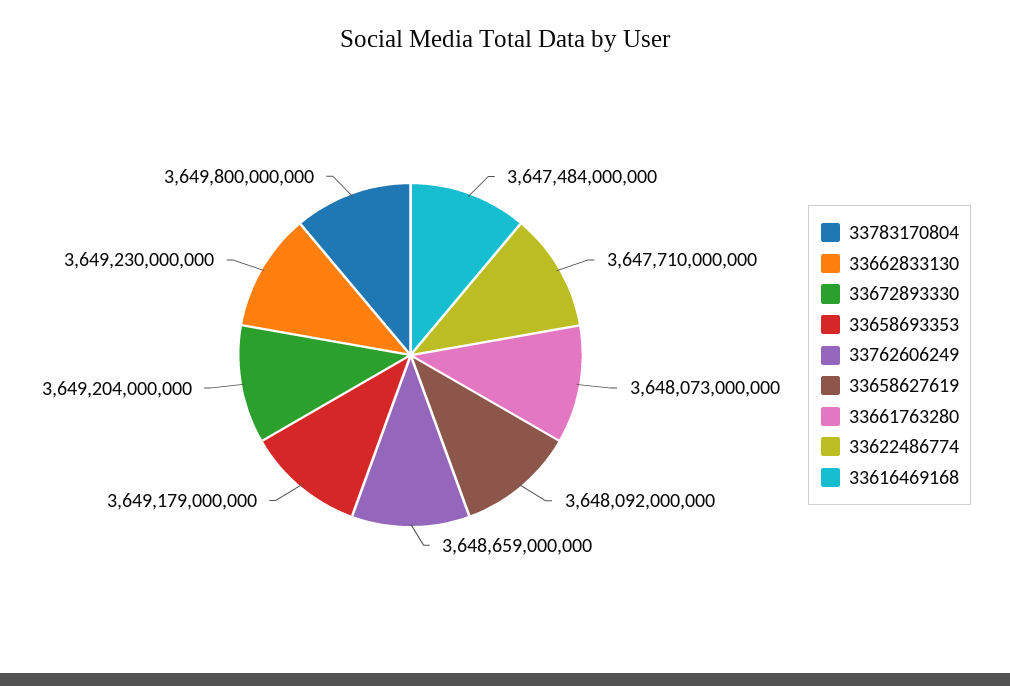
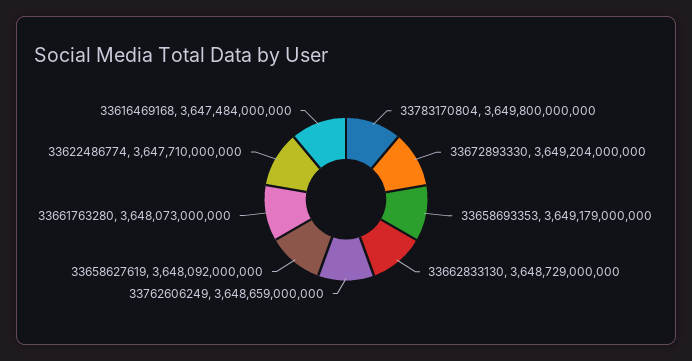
33662833130: 3649230000000 -> 3648729000000

